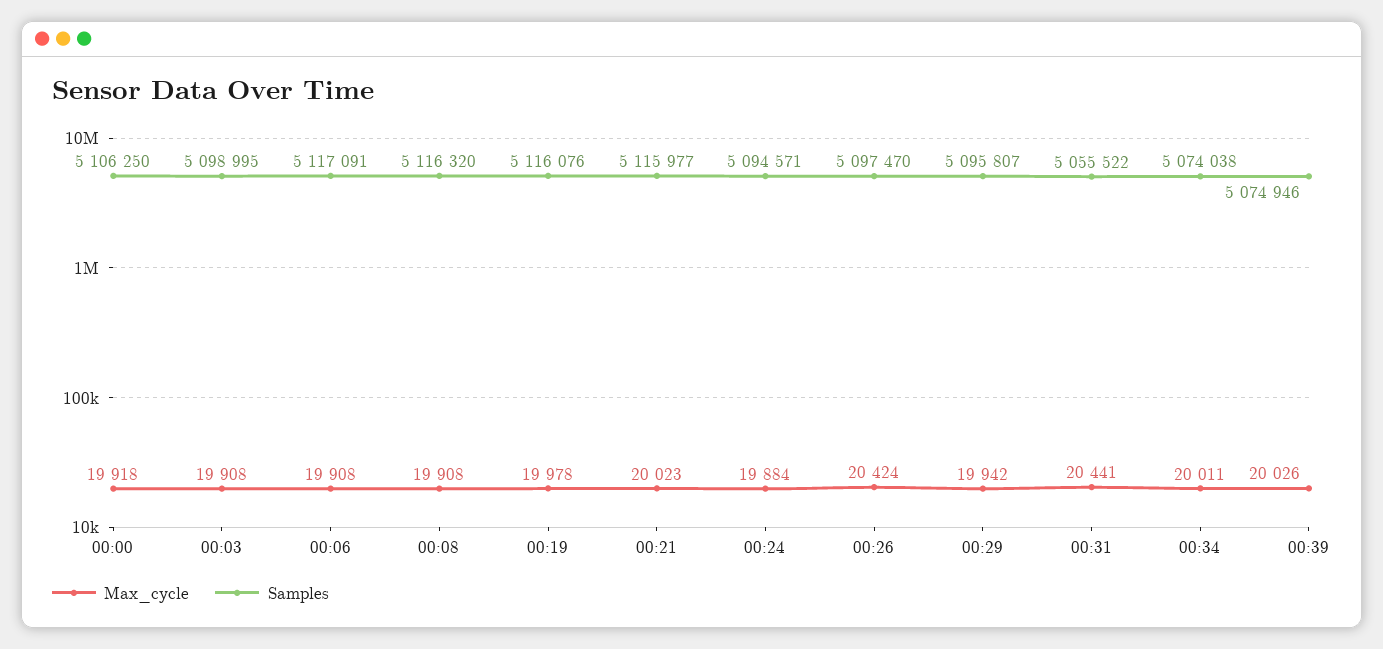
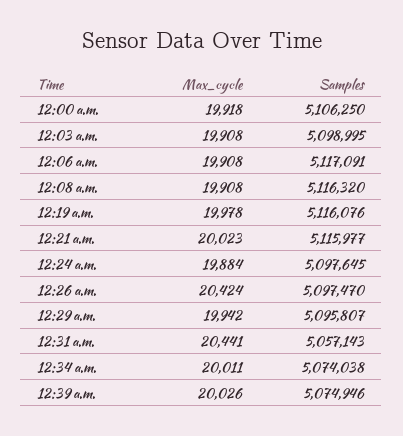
Samples, 00:24: 5094571 -> 5097645
Samples, 00:31: 5055522 -> 5057143

